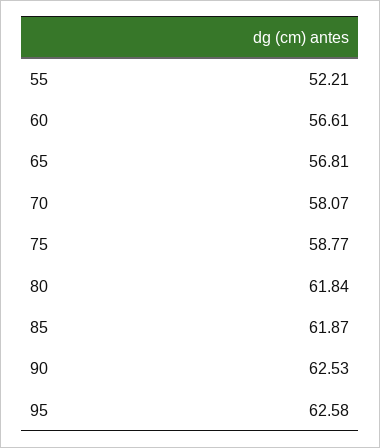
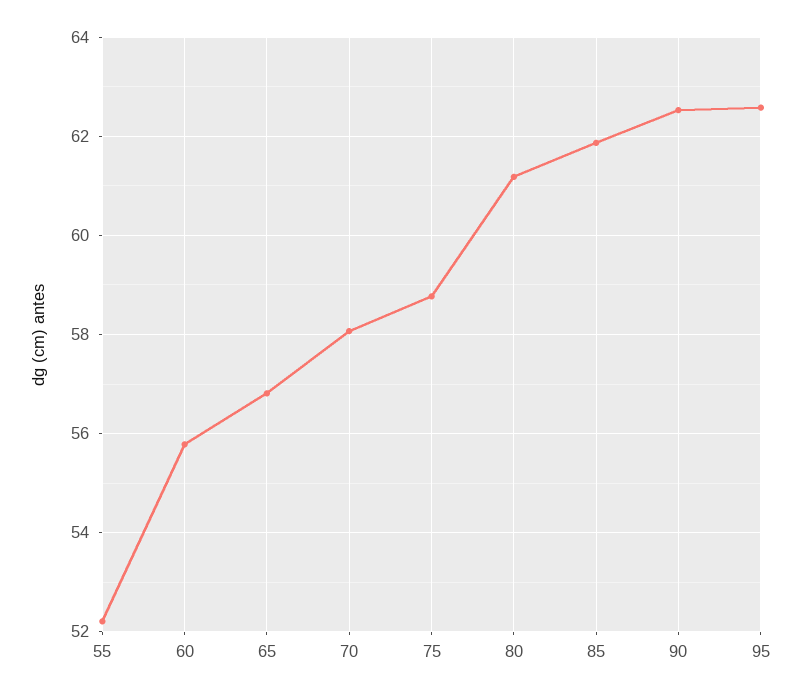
60: 56.61 -> 55.8
80: 61.84 -> 61.2

